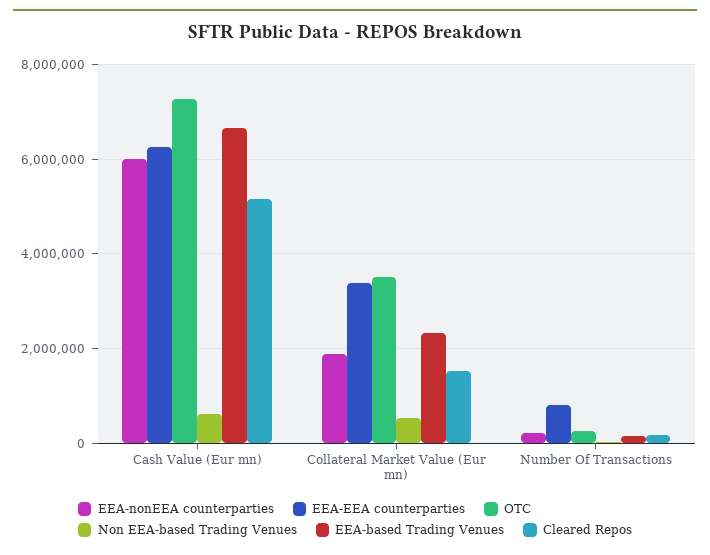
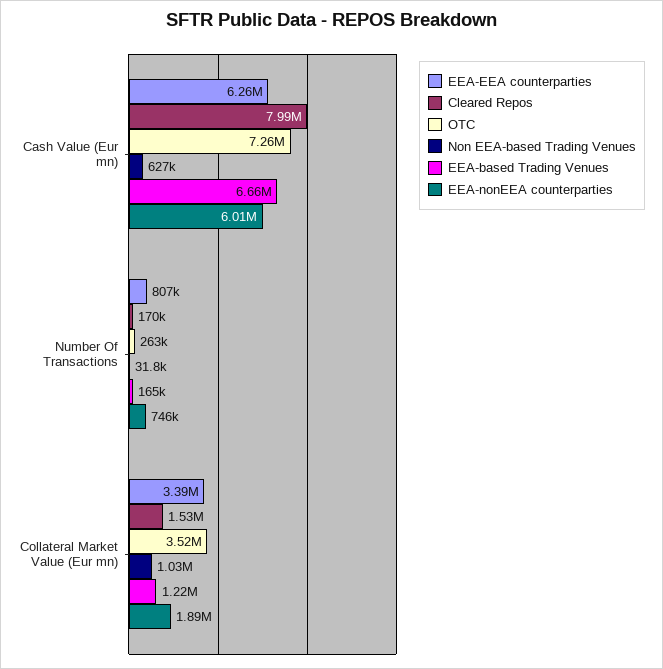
Cleared Repos, Cash Value (Eur mn): 5200000 -> 7990000
Non EEA-based Trading Venues, Collateral Market Value (Eur mn): 600000 -> 1030000
EEA-based Trading Venues, Collateral Market Value (Eur mn): 2400000 -> 1220000
EEA-nonEEA counterparties, Number Of Transactions: 200000 -> 746000

